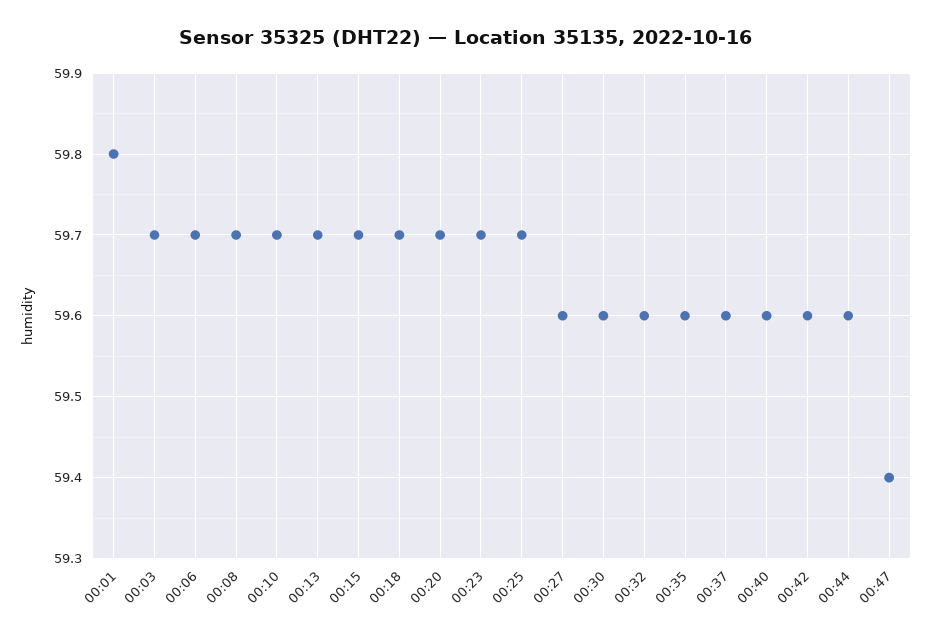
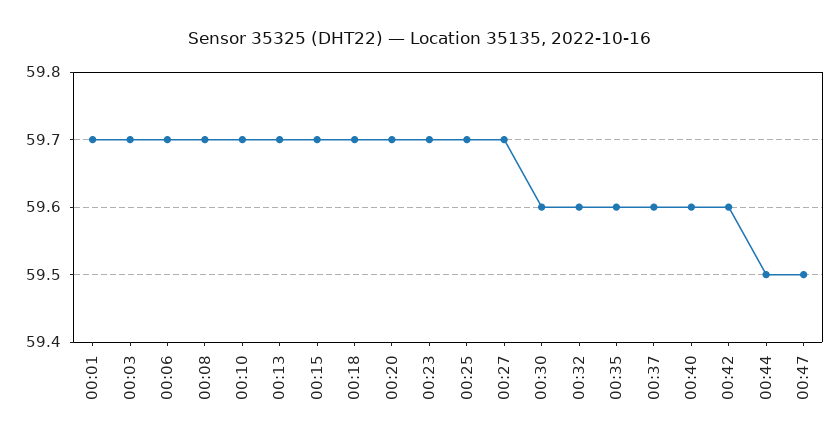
00:01: 59.8 -> 59.7
00:27: 59.6 -> 59.7
00:44: 59.6 -> 59.5
00:47: 59.4 -> 59.5

